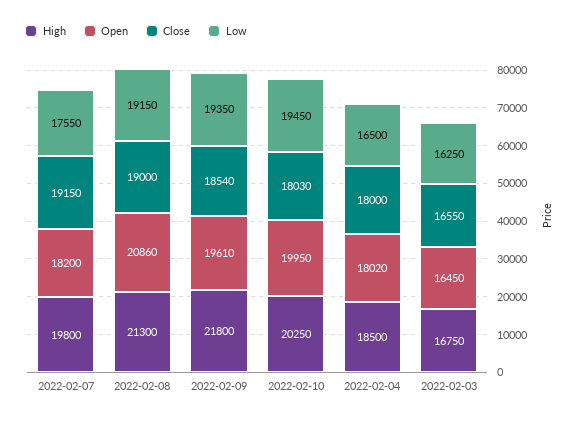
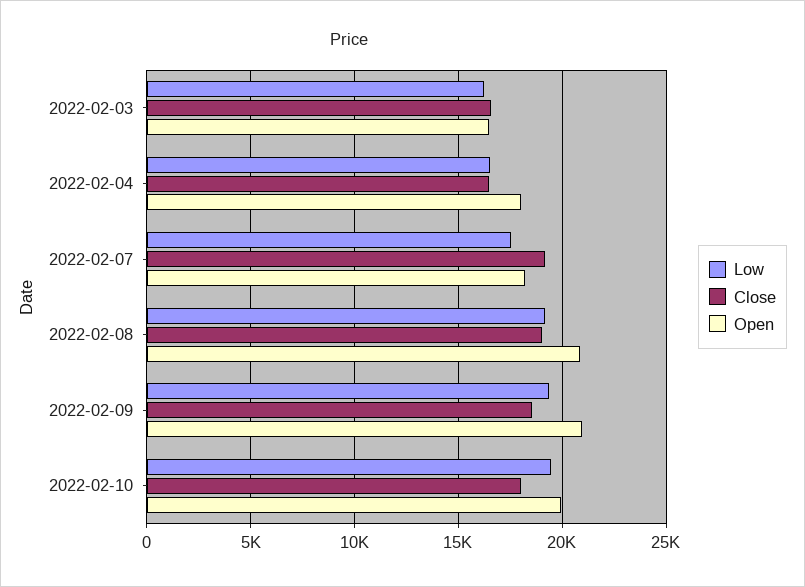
High, 2022-02-07: 19800 -> none
High, 2022-02-08: 21300 -> none
High, 2022-02-09: 21800 -> none
Open, 2022-02-09: 19610 -> 21000
High, 2022-02-10: 20250 -> none
High, 2022-02-04: 18500 -> none
Close, 2022-02-04: 18000 -> 16500
High, 2022-02-03: 16750 -> none

